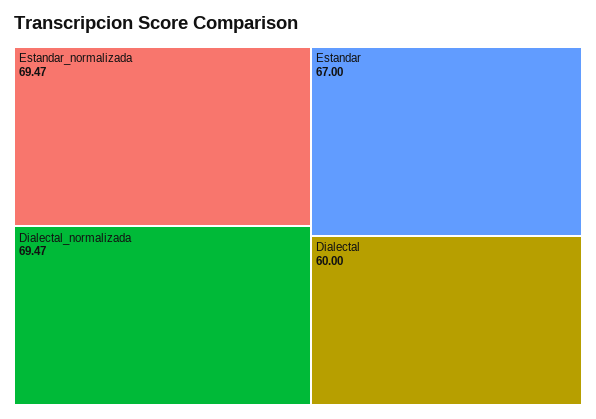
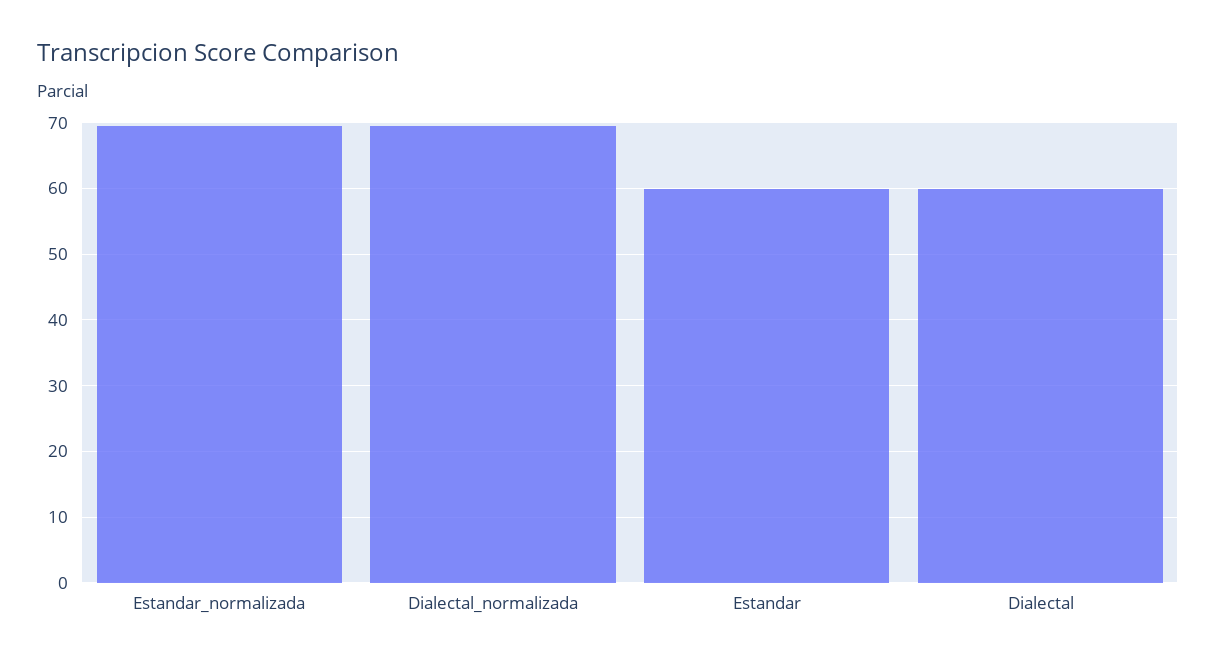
Estandar: 67 -> 60

